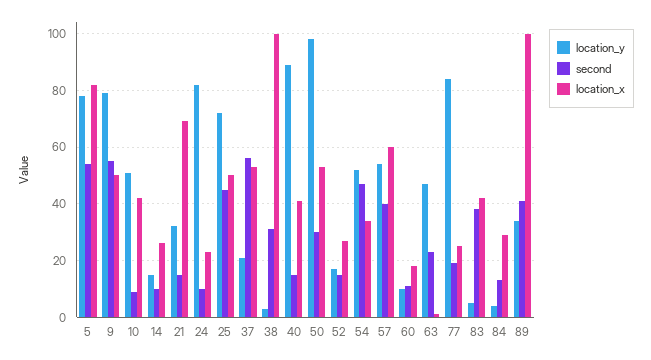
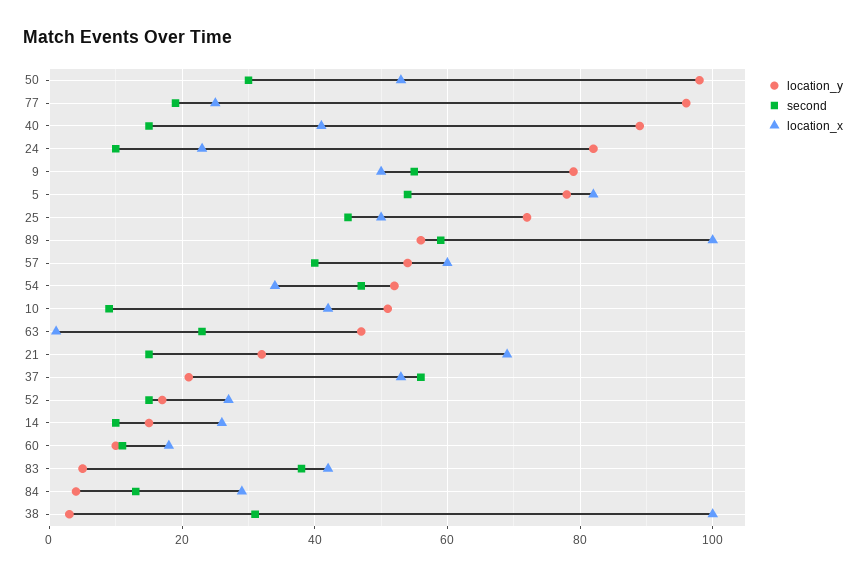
location_y, 77: 85 -> 95
location_y, 89: 35 -> 55
second, 89: 40 -> 60

